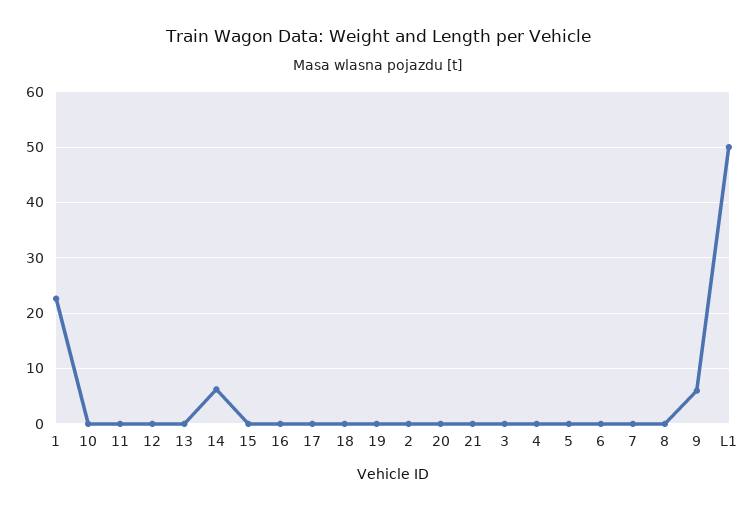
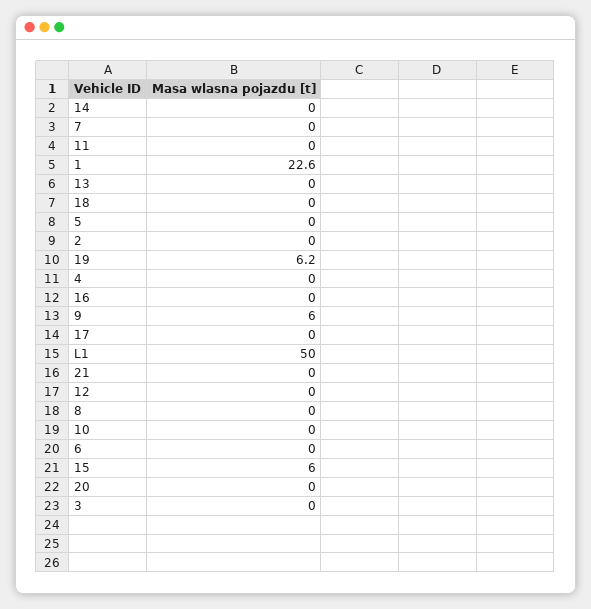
14: 6 -> 0
15: 0 -> 6
19: 0 -> 6.2

